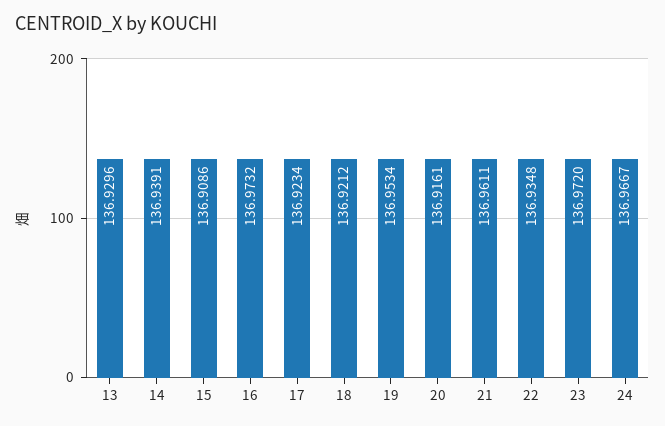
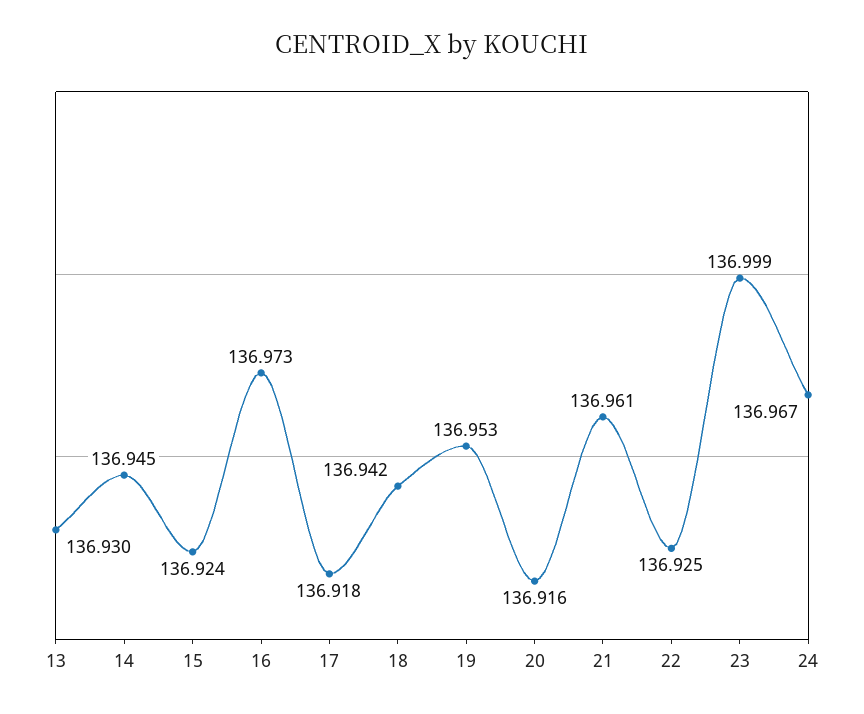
14: 136.9391 -> 136.945
15: 136.9086 -> 136.924
17: 136.9234 -> 136.918
18: 136.9212 -> 136.942
22: 136.9348 -> 136.925
23: 136.972 -> 136.999

